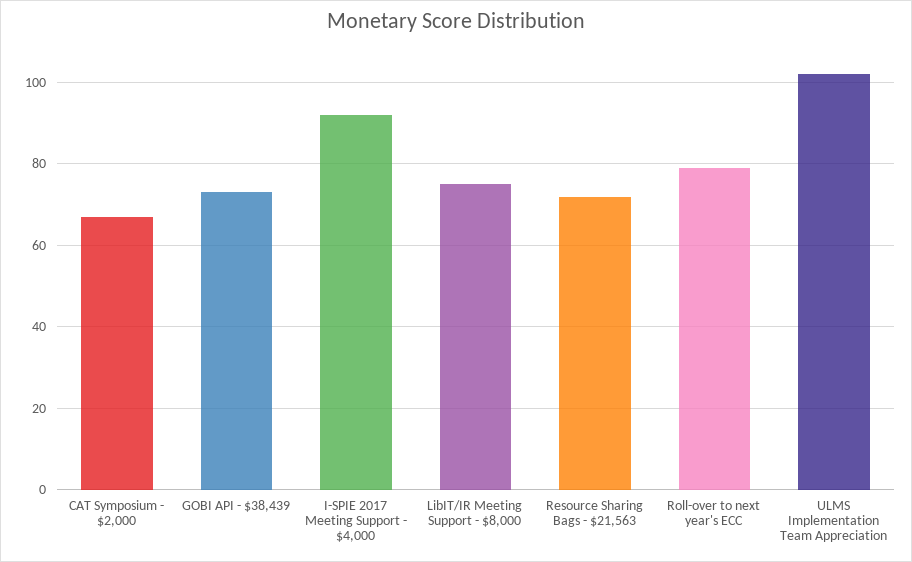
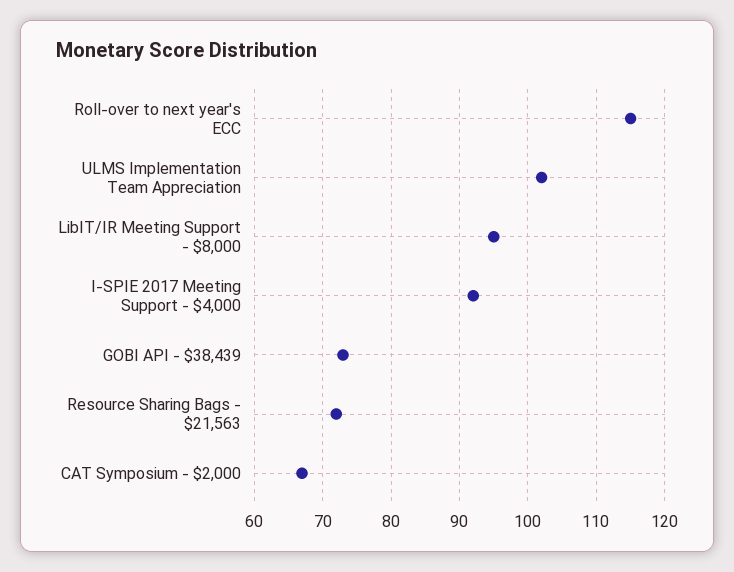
LibIT/IR Meeting Support - $8,000: 75 -> 95
Roll-over to next year's ECC: 80 -> 115

